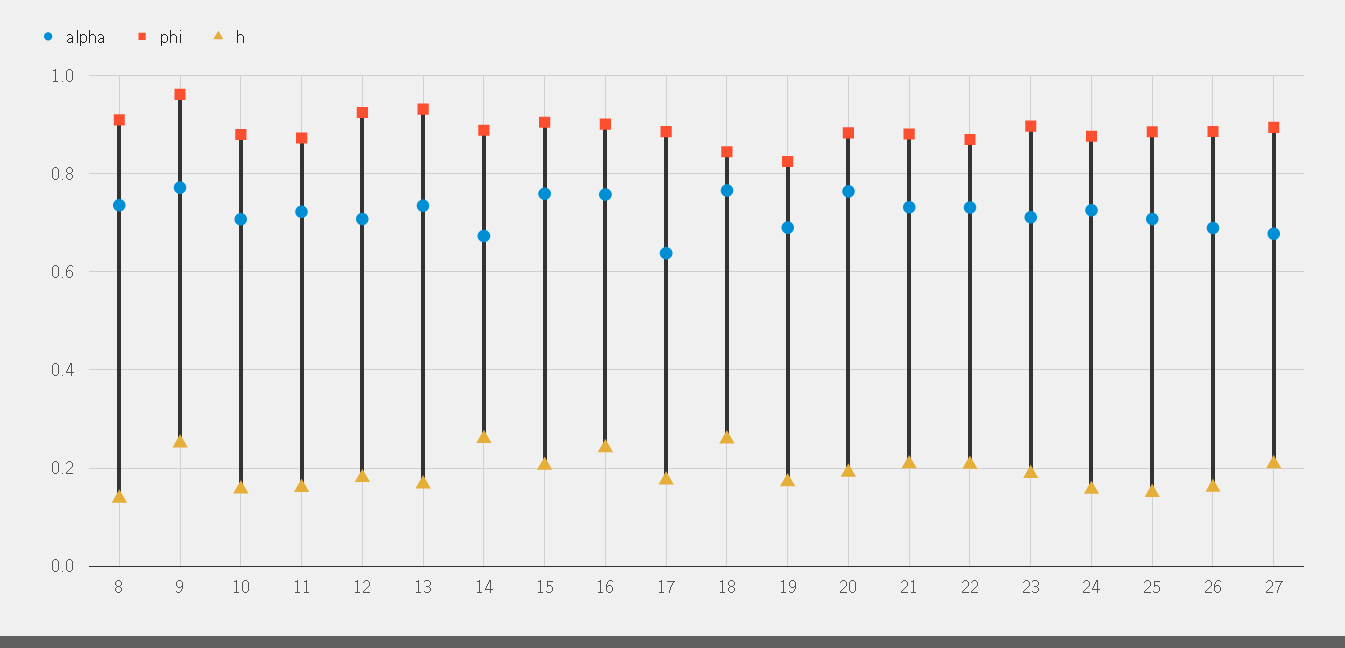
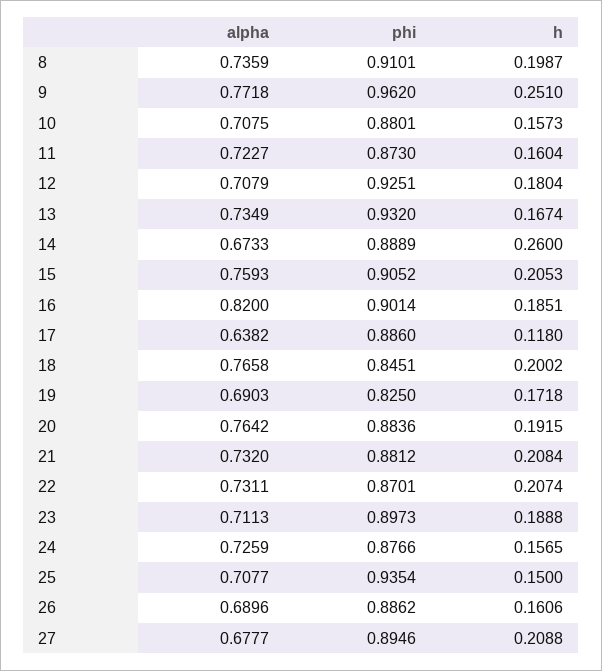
h, 8: 0.14 -> 0.1987
alpha, 16: 0.76 -> 0.82
h, 16: 0.24 -> 0.1851
h, 17: 0.18 -> 0.118
h, 18: 0.26 -> 0.2002
phi, 25: 0.88 -> 0.9354

